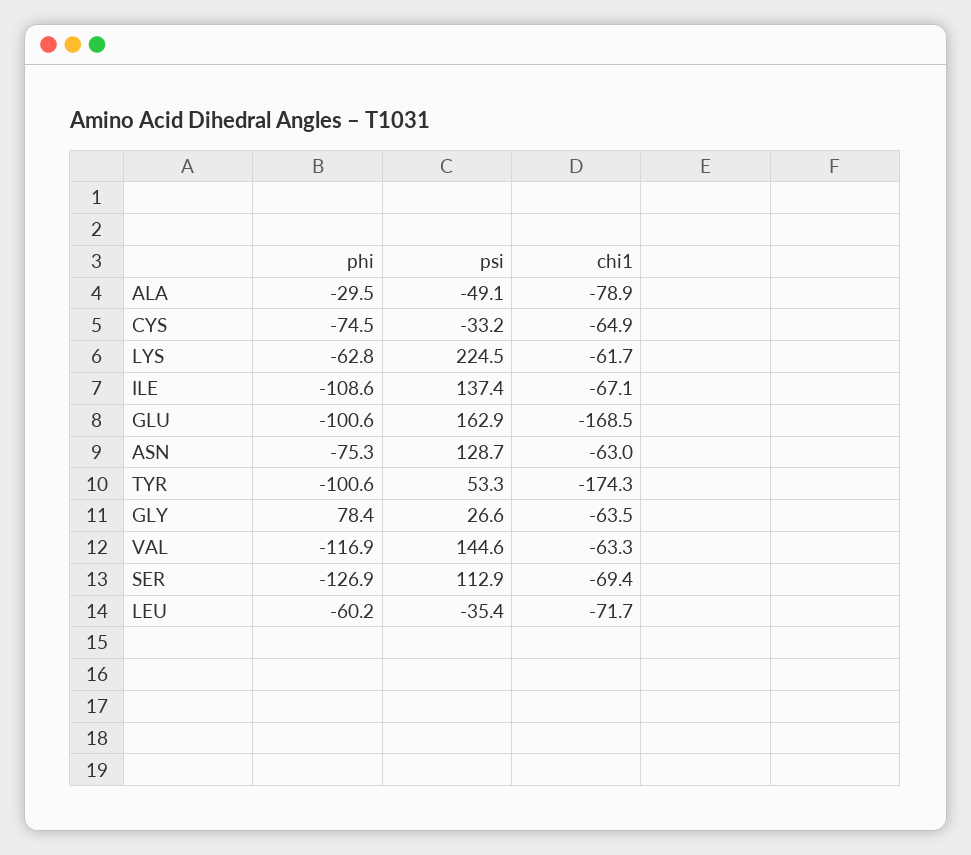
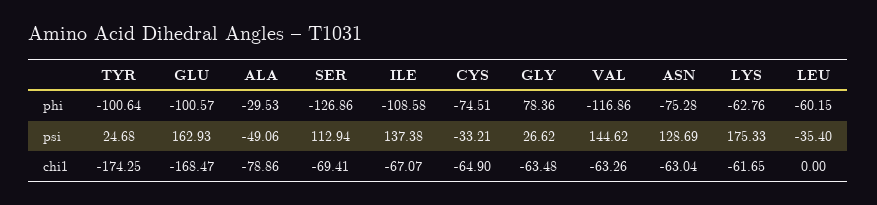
psi, LYS: 224.5 -> 175.33
psi, TYR: 53.3 -> 24.68
chi1, LEU: -71.7 -> 0

